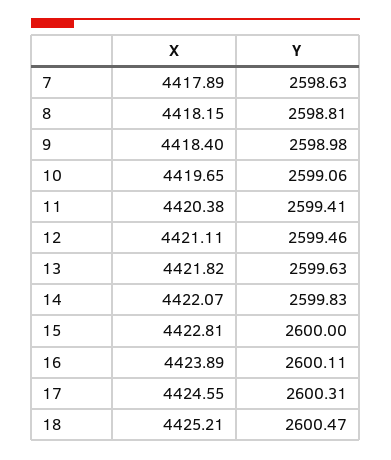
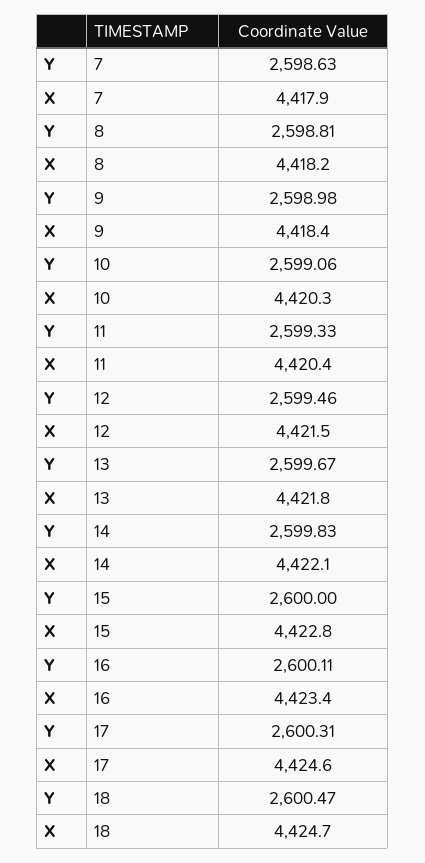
X, 10: 4419.65 -> 4420.3
Y, 11: 2599.41 -> 2599.33
X, 12: 4421.11 -> 4421.5
Y, 13: 2599.63 -> 2599.67
X, 16: 4423.89 -> 4423.4
X, 18: 4425.21 -> 4424.7

